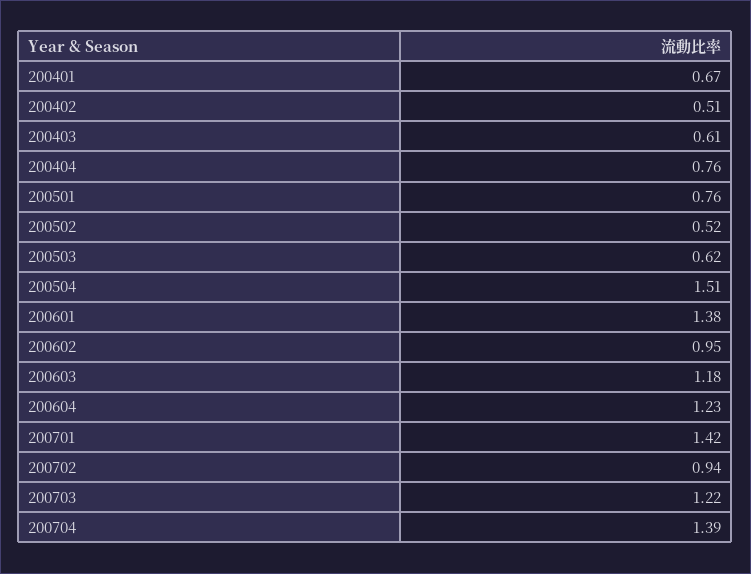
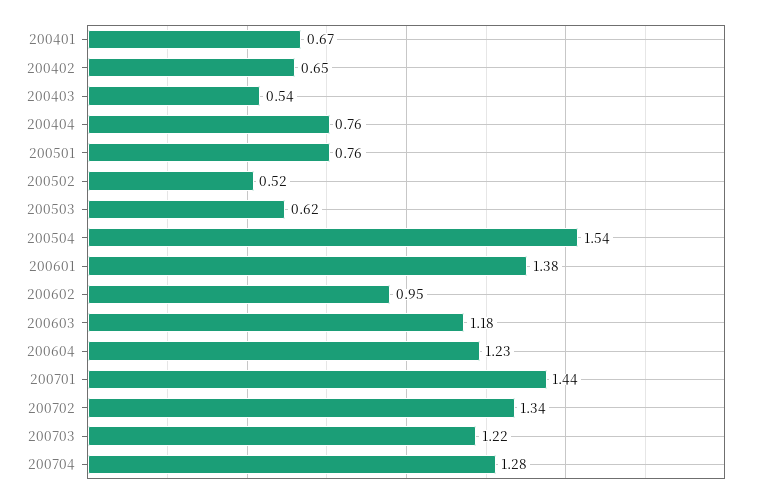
200402: 0.51 -> 0.65
200403: 0.61 -> 0.54
200504: 1.51 -> 1.54
200701: 1.42 -> 1.44
200702: 0.94 -> 1.34
200704: 1.39 -> 1.28

